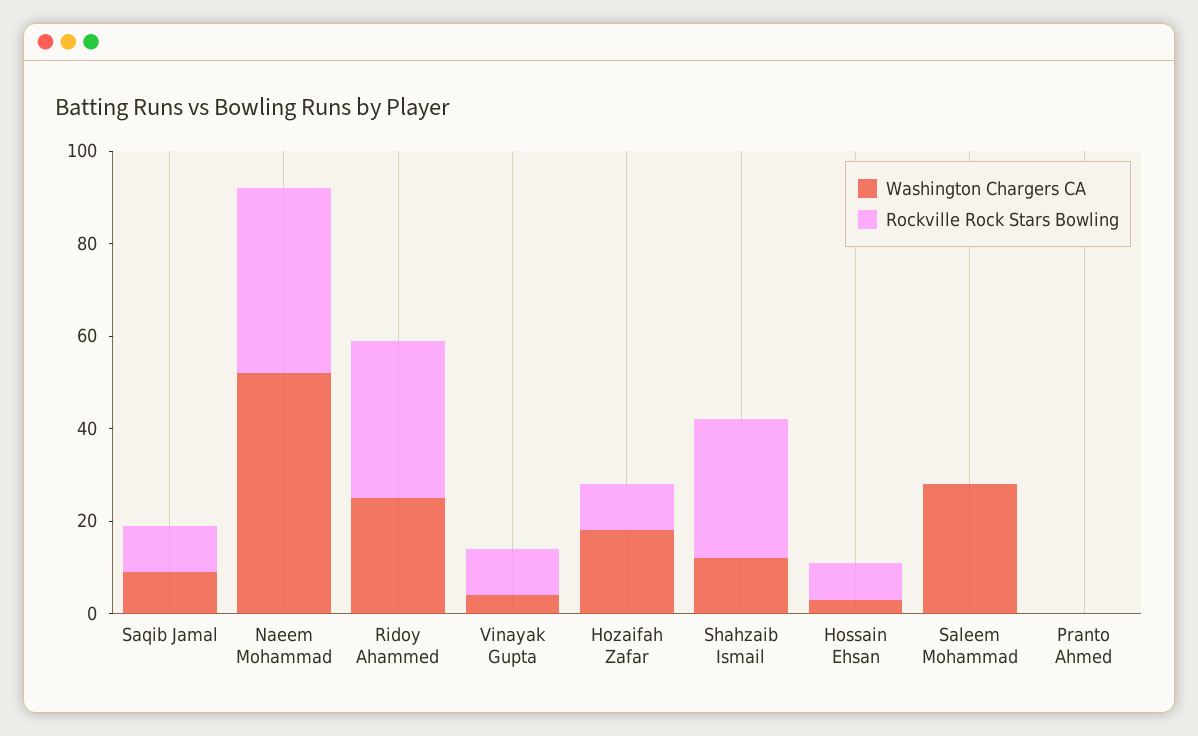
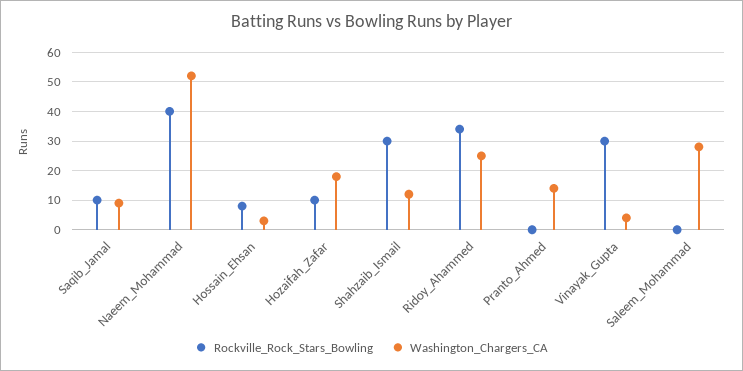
Rockville Rock Stars Bowling, Vinayak Gupta: 10 -> 30
Washington Chargers CA, Pranto Ahmed: 0 -> 15

